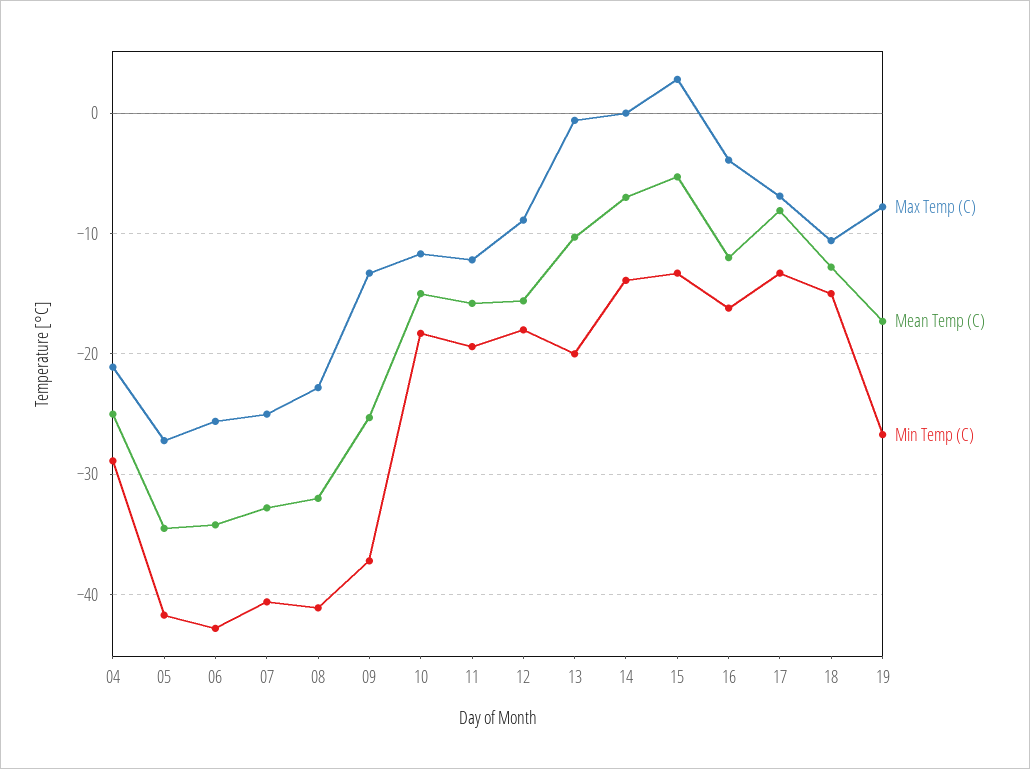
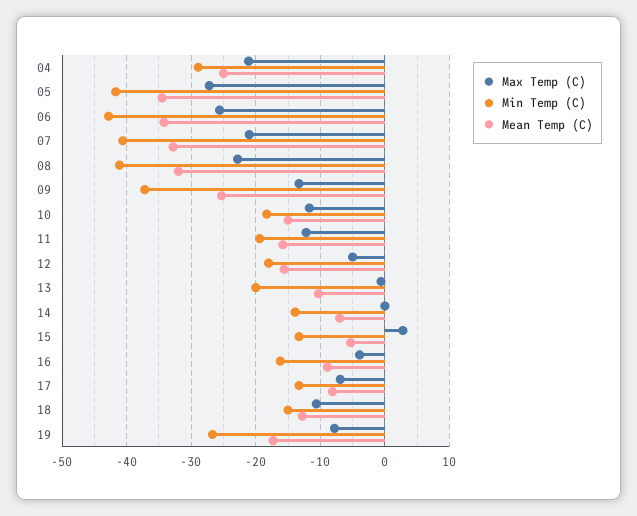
Max Temp (C), 07: -25 -> -21
Max Temp (C), 12: -9 -> -5
Mean Temp (C), 16: -12 -> -9

